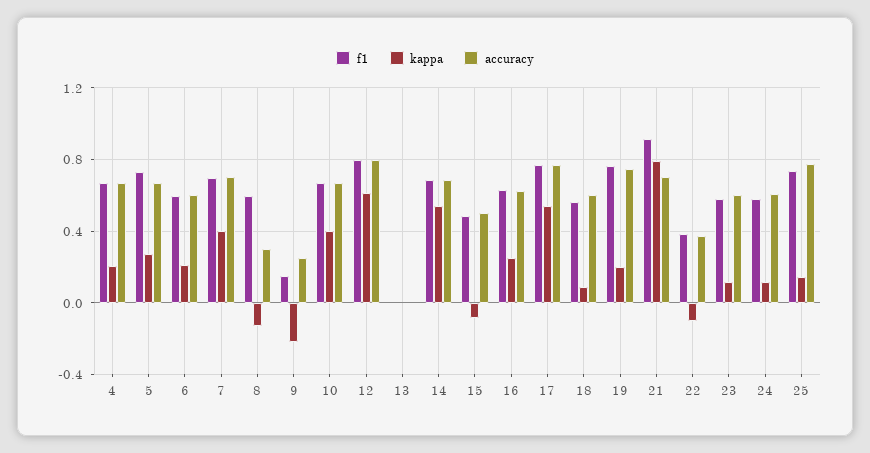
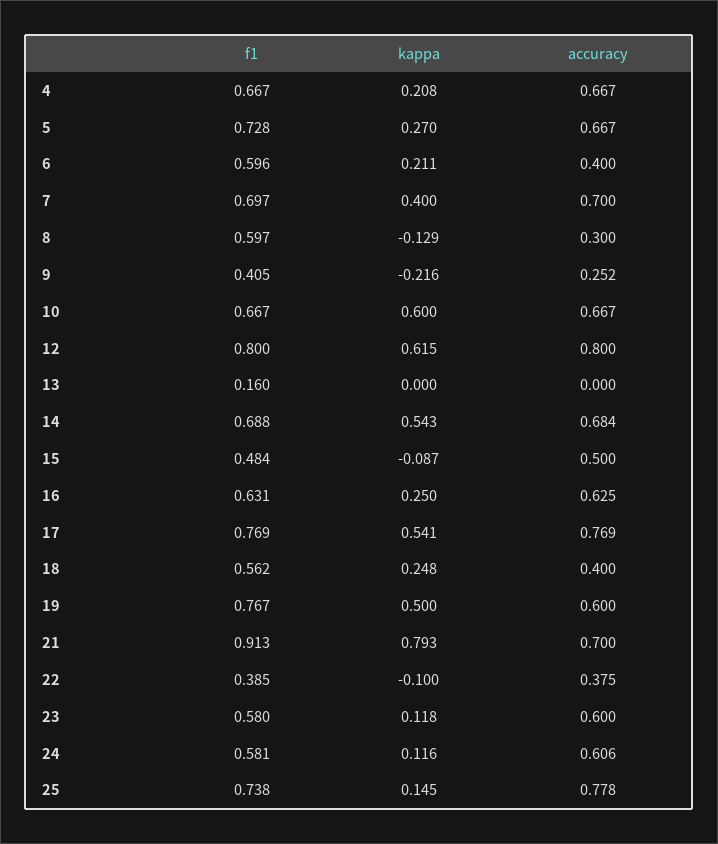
accuracy, 6: 0.6 -> 0.4
f1, 9: 0.15 -> 0.405
kappa, 10: 0.4 -> 0.6
f1, 13: 0 -> 0.16
kappa, 18: 0.1 -> 0.248
accuracy, 18: 0.6 -> 0.4
kappa, 19: 0.2 -> 0.5
accuracy, 19: 0.75 -> 0.6

